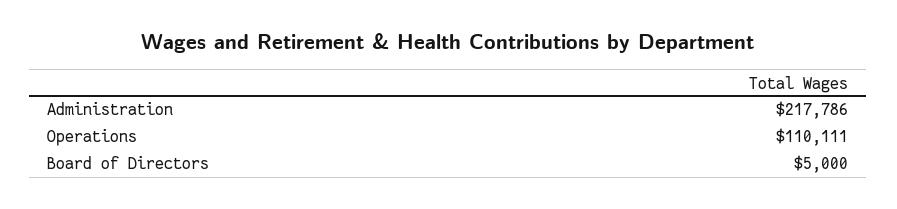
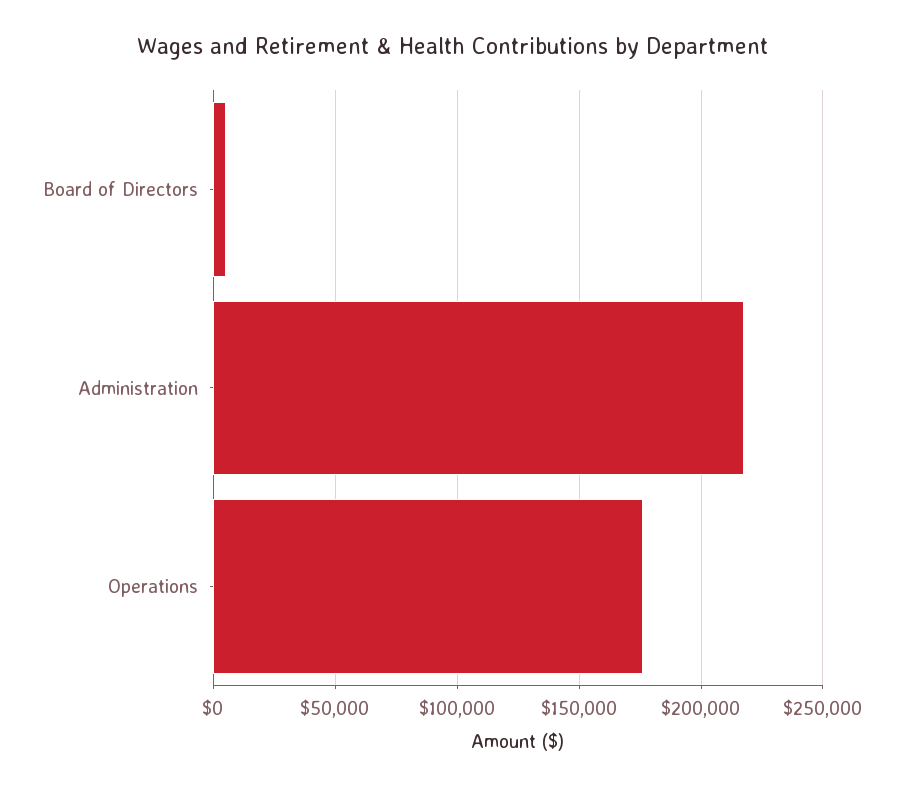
Operations: 110111 -> 175000

